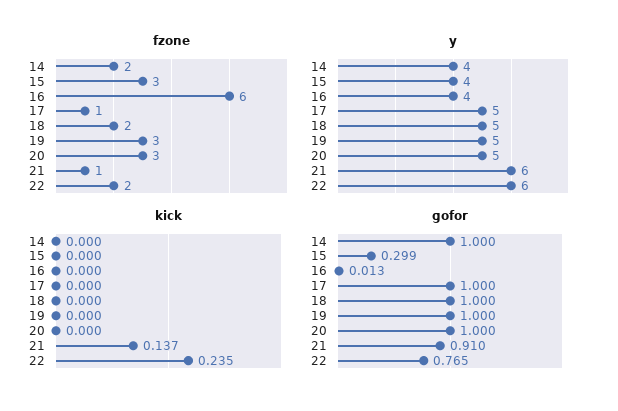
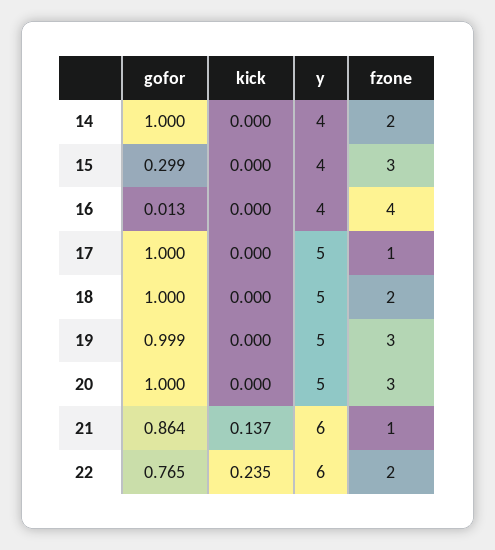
fzone, 16: 6 -> 4
gofor, 19: 1 -> 0.999
gofor, 21: 0.91 -> 0.864

